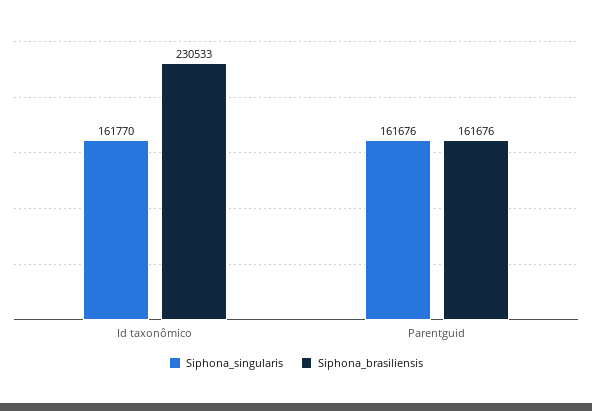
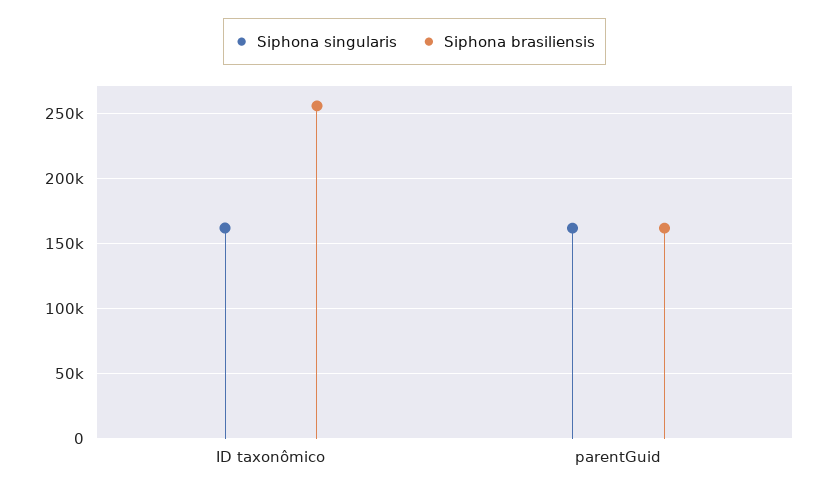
Siphona_brasiliensis, Id taxonômico: 230533 -> 255000

